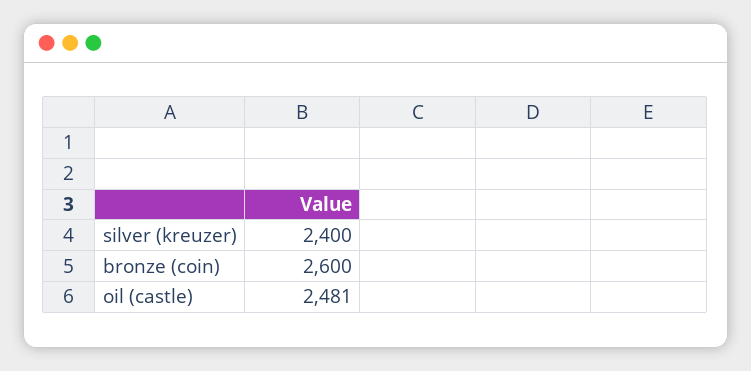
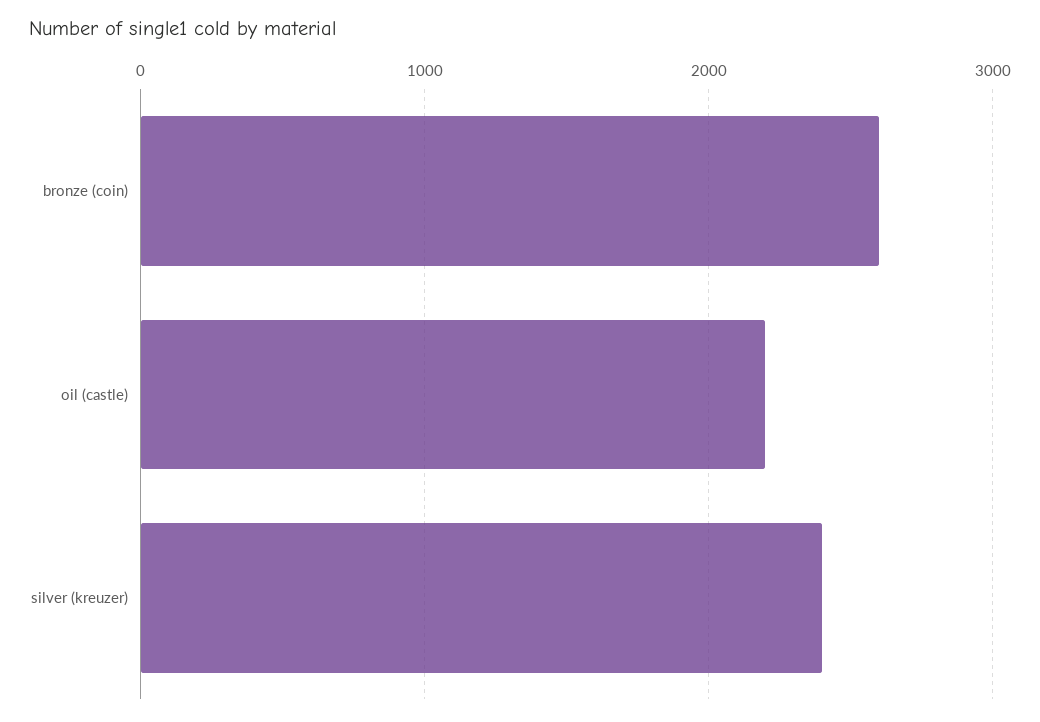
oil (castle): 2481 -> 2200

